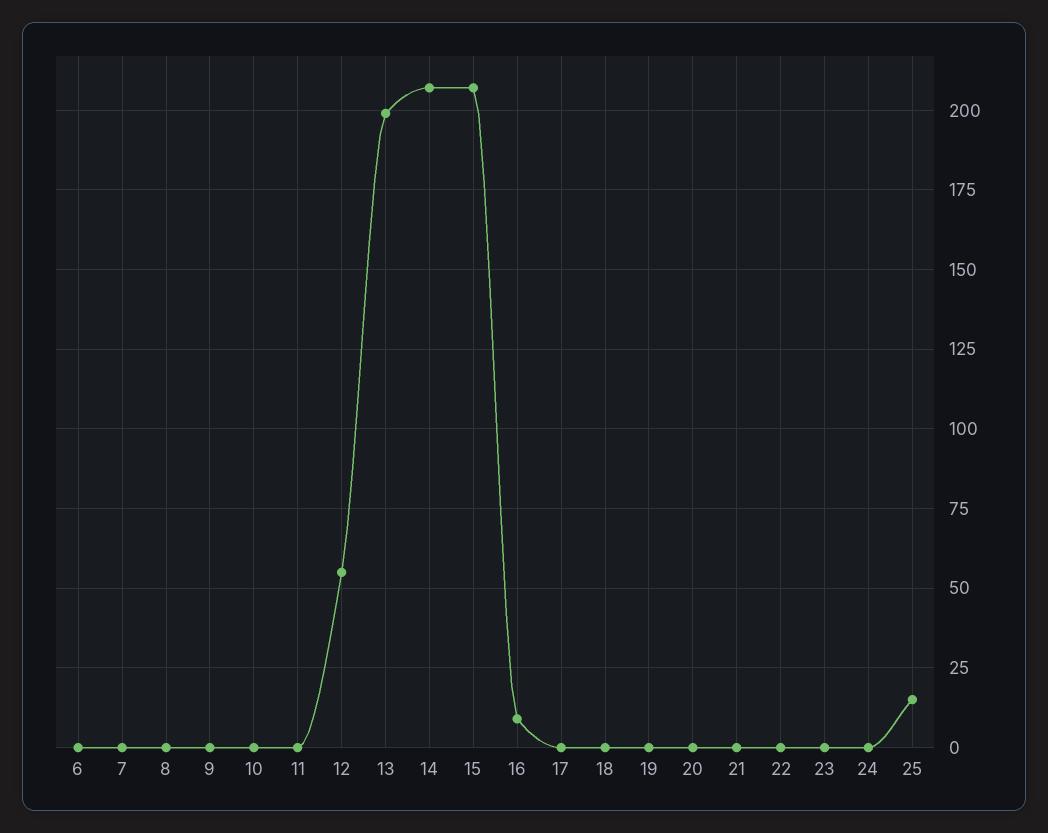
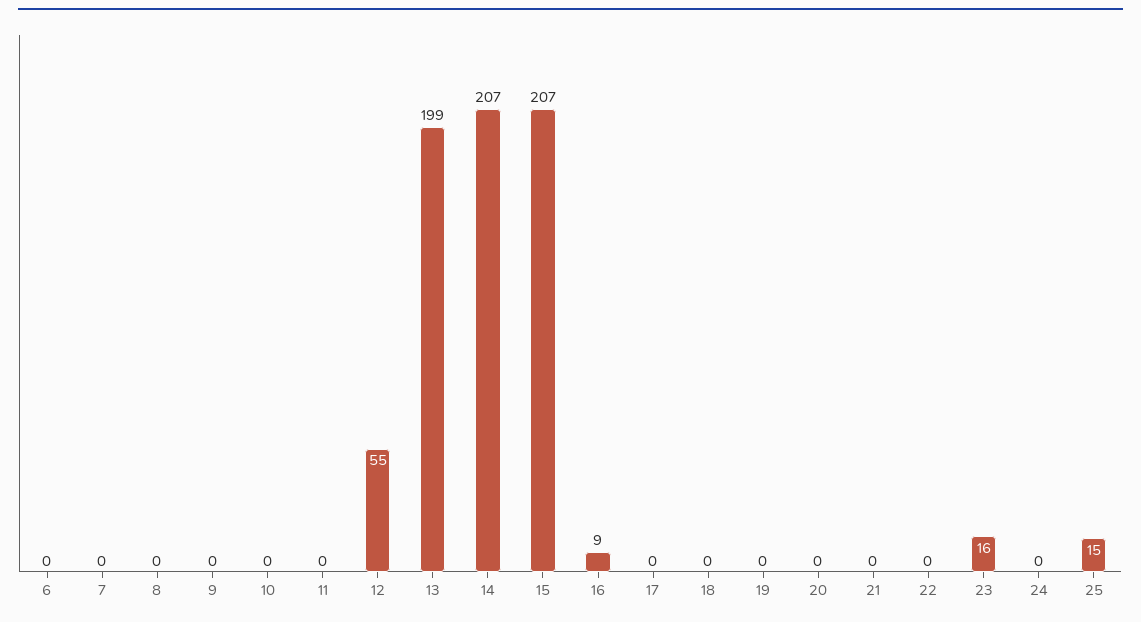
23: 0 -> 16

